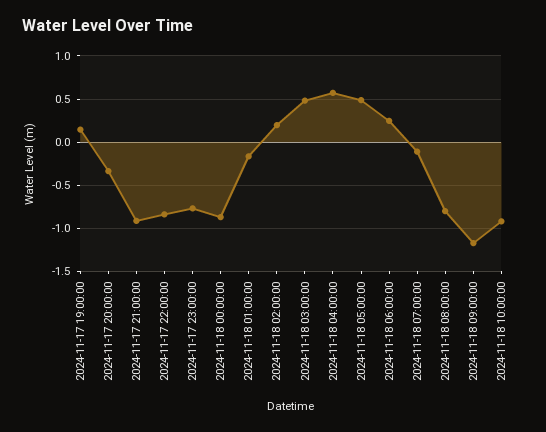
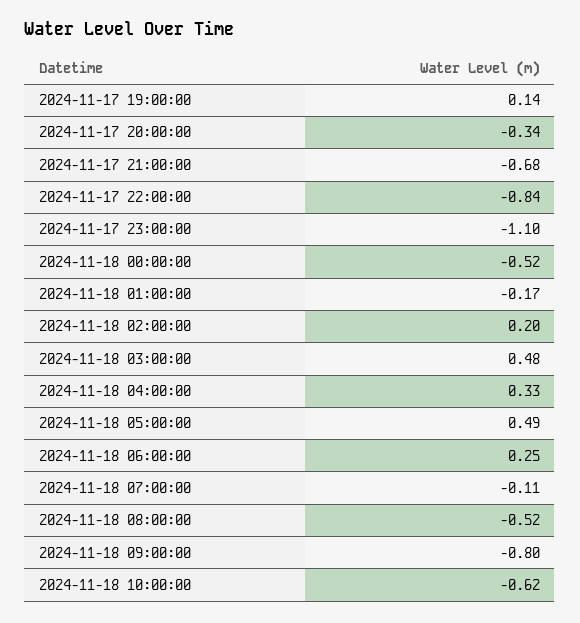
2024-11-17 21:00:00: -0.9 -> -0.68
2024-11-17 23:00:00: -0.8 -> -1.1
2024-11-18 00:00:00: -0.9 -> -0.52
2024-11-18 04:00:00: 0.6 -> 0.33
2024-11-18 08:00:00: -0.8 -> -0.52
2024-11-18 09:00:00: -1.2 -> -0.8
2024-11-18 10:00:00: -0.9 -> -0.62

